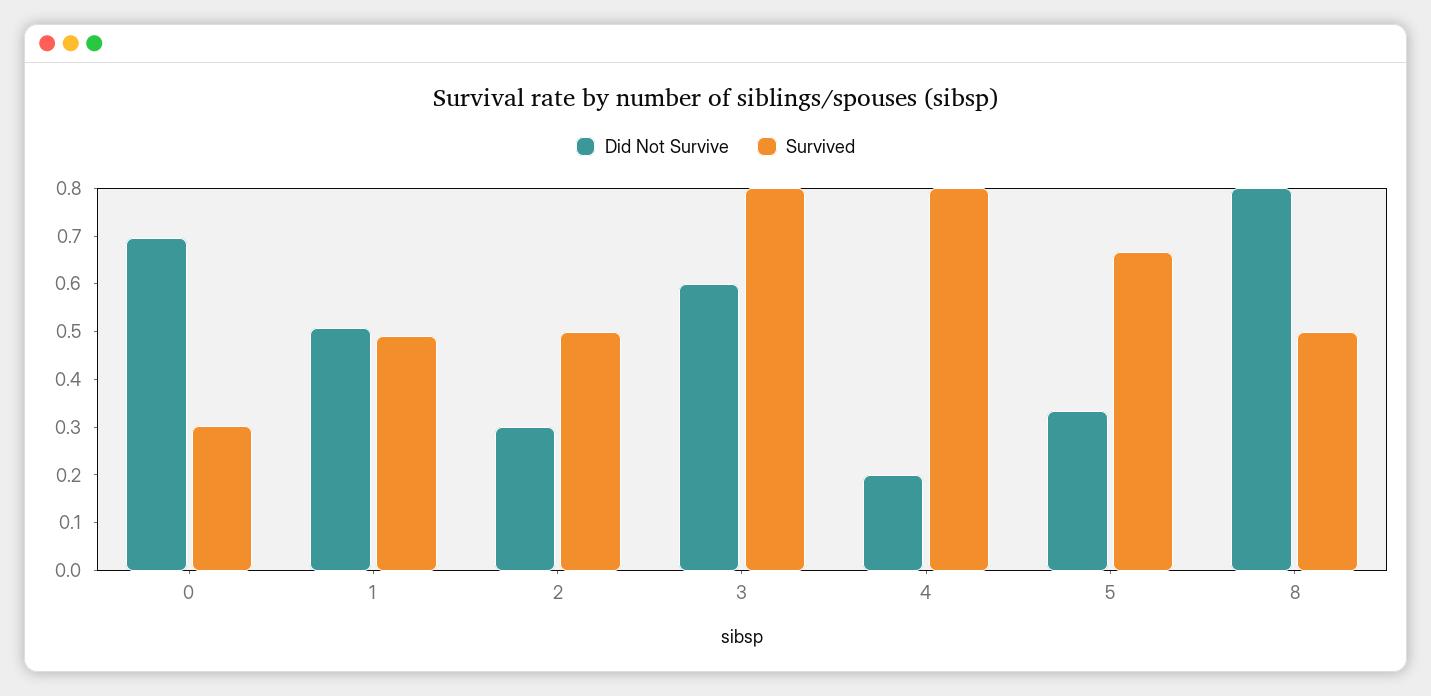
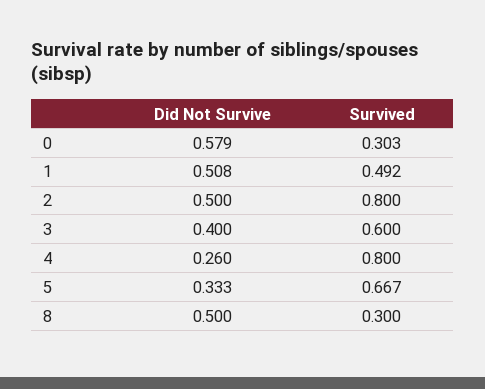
Did Not Survive, 0: 0.7 -> 0.579
Did Not Survive, 2: 0.3 -> 0.5
Survived, 2: 0.5 -> 0.8
Did Not Survive, 3: 0.6 -> 0.4
Survived, 3: 0.8 -> 0.6
Did Not Survive, 4: 0.2 -> 0.26
Did Not Survive, 8: 0.8 -> 0.5
Survived, 8: 0.5 -> 0.3

